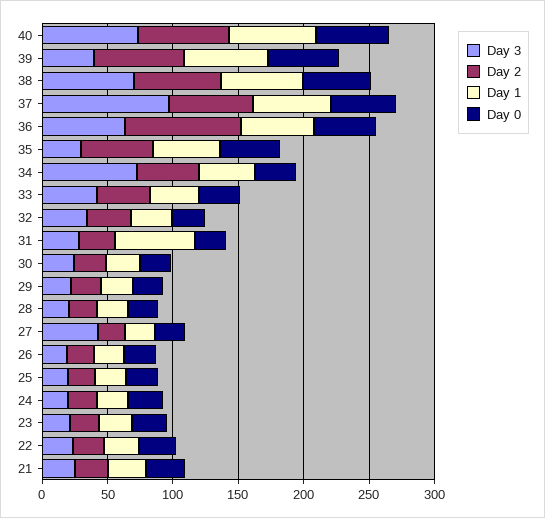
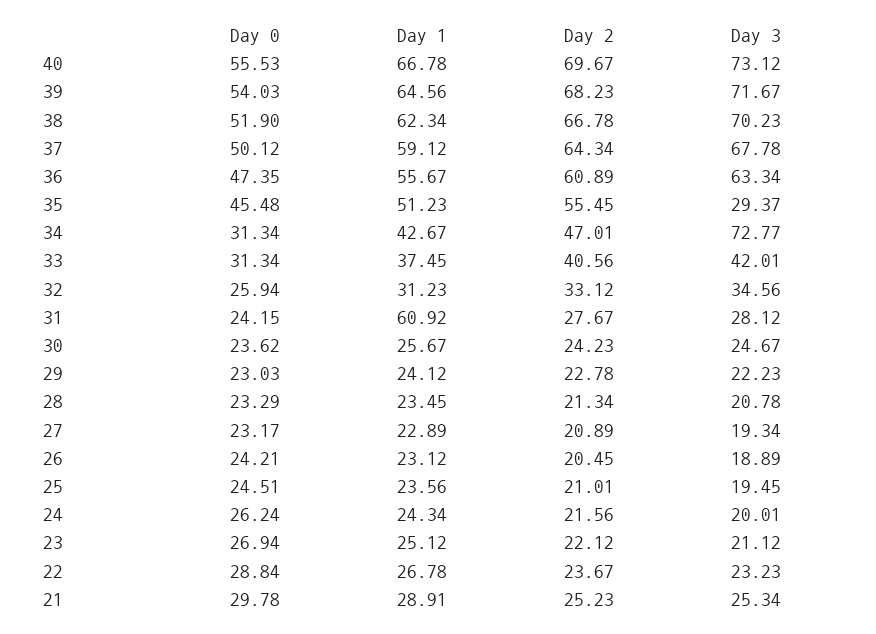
Day 3, 39: 40 -> 71.67
Day 3, 37: 100 -> 67.78
Day 2, 36: 90 -> 60.89
Day 3, 27: 40 -> 19.34

